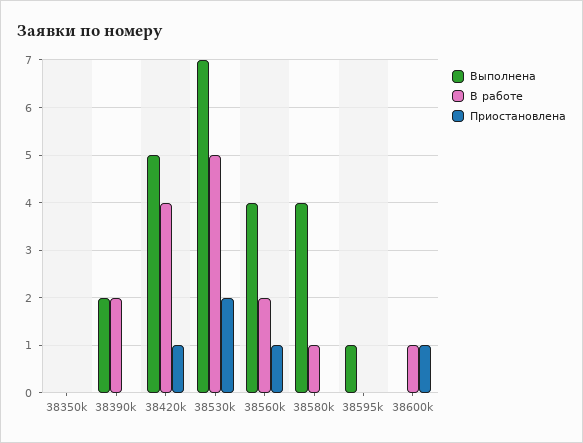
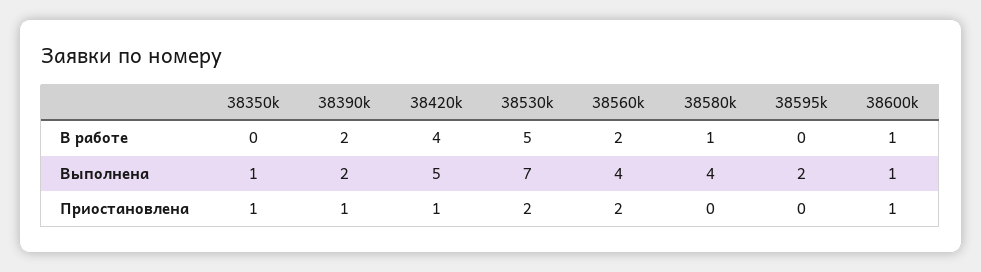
Выполнена, 38350k: 0 -> 1
Приостановлена, 38350k: 0 -> 1
Приостановлена, 38390k: 0 -> 1
Приостановлена, 38560k: 1 -> 2
Выполнена, 38595k: 1 -> 2
Выполнена, 38600k: 0 -> 1

